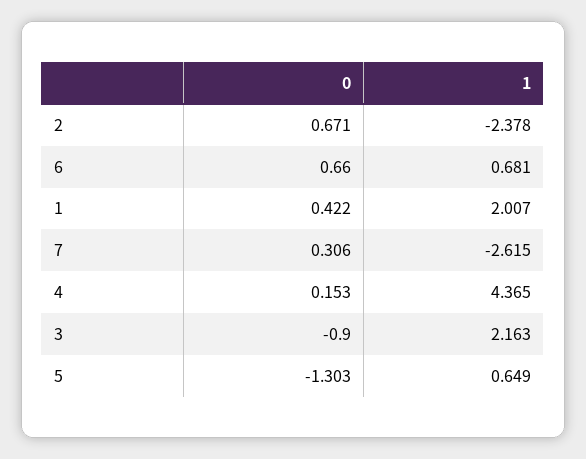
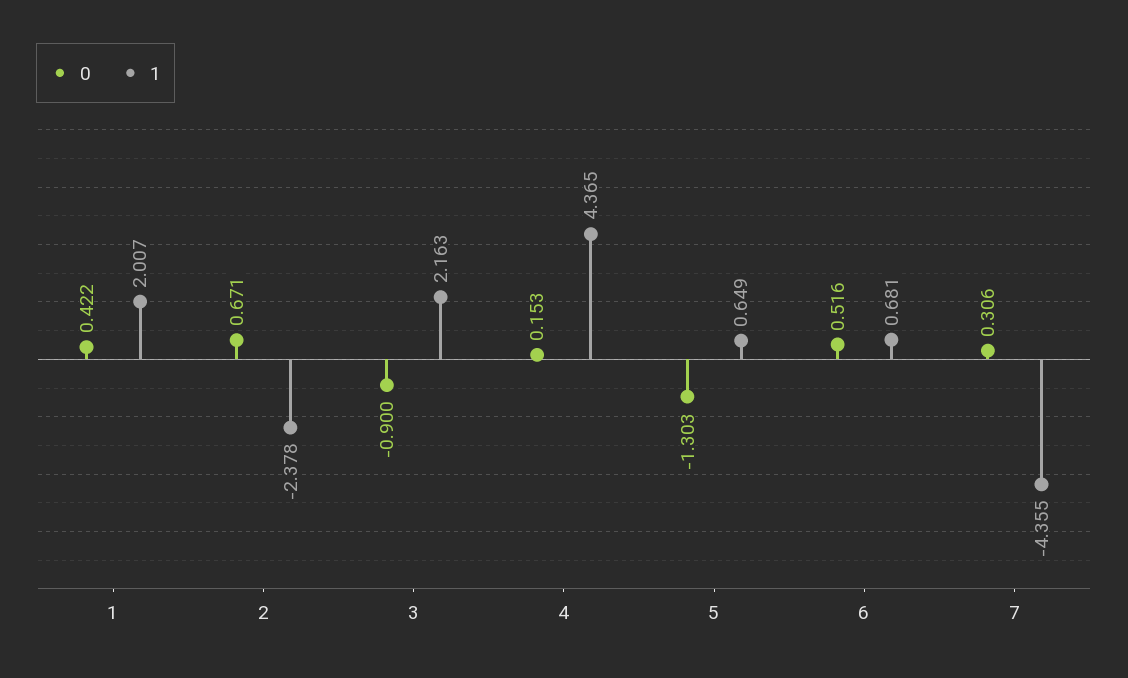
0, 6: 0.66 -> 0.516
1, 7: -2.615 -> -4.355

